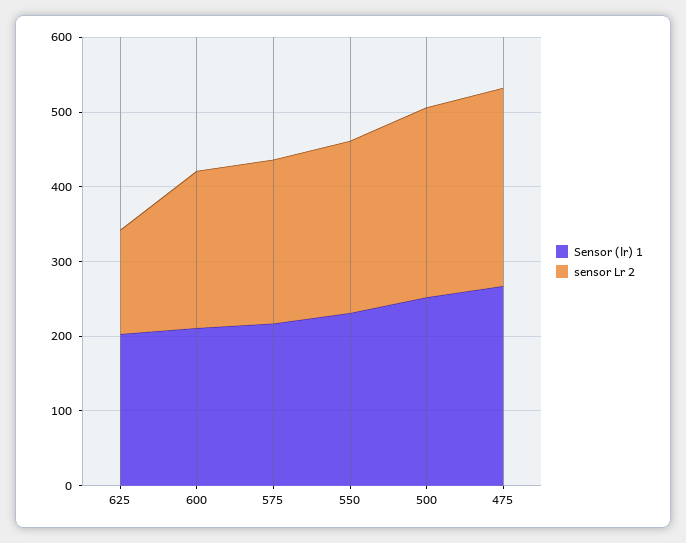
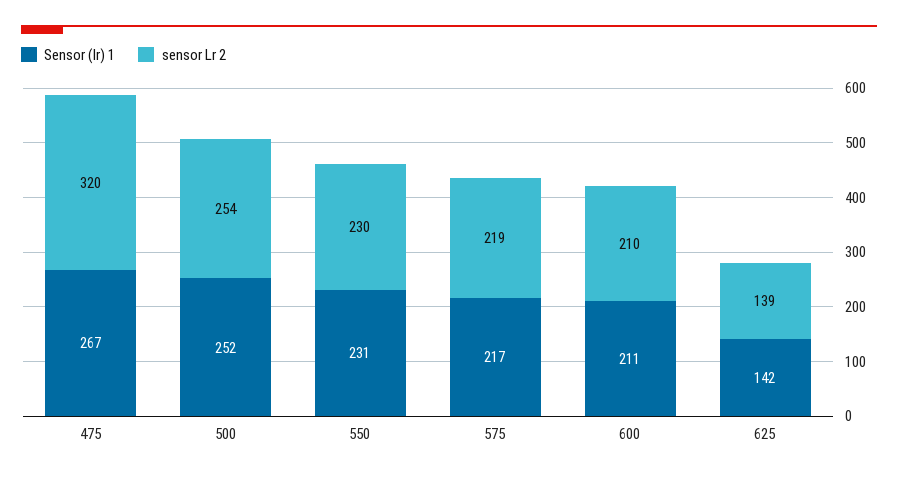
Sensor (lr) 1, 625: 200 -> 142
sensor Lr 2, 475: 260 -> 320

